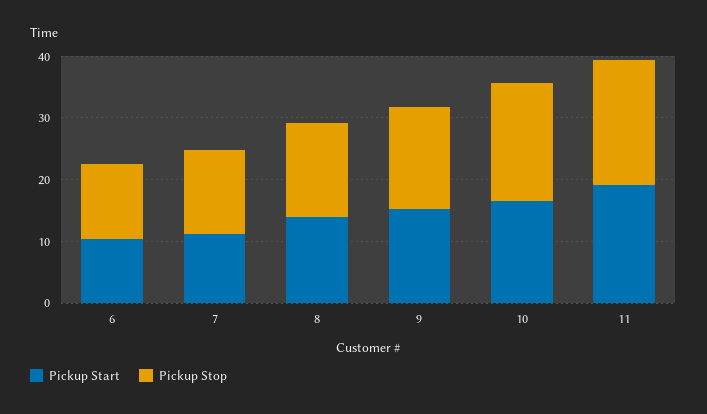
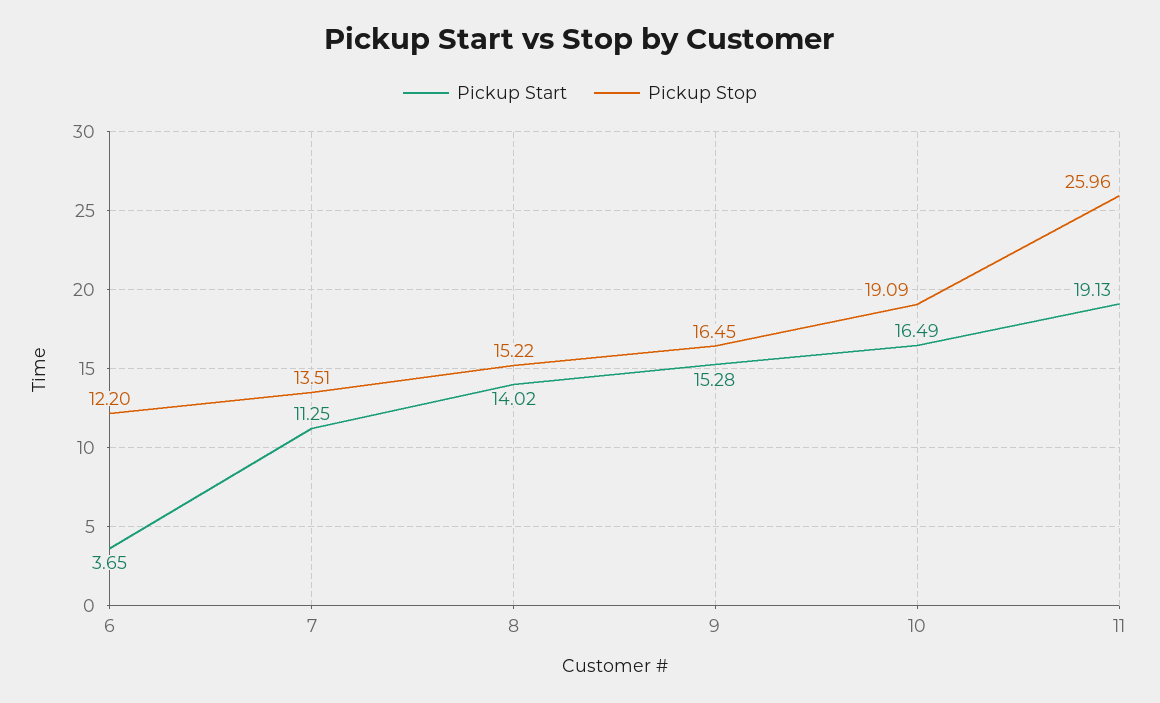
Pickup Start, 6: 10 -> 3.65
Pickup Stop, 11: 20 -> 25.96

